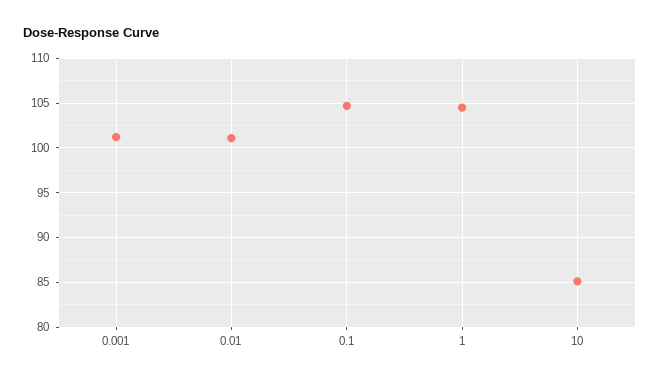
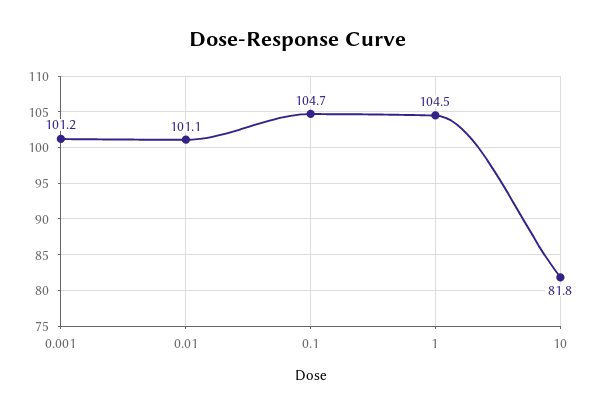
10: 85 -> 81.8

